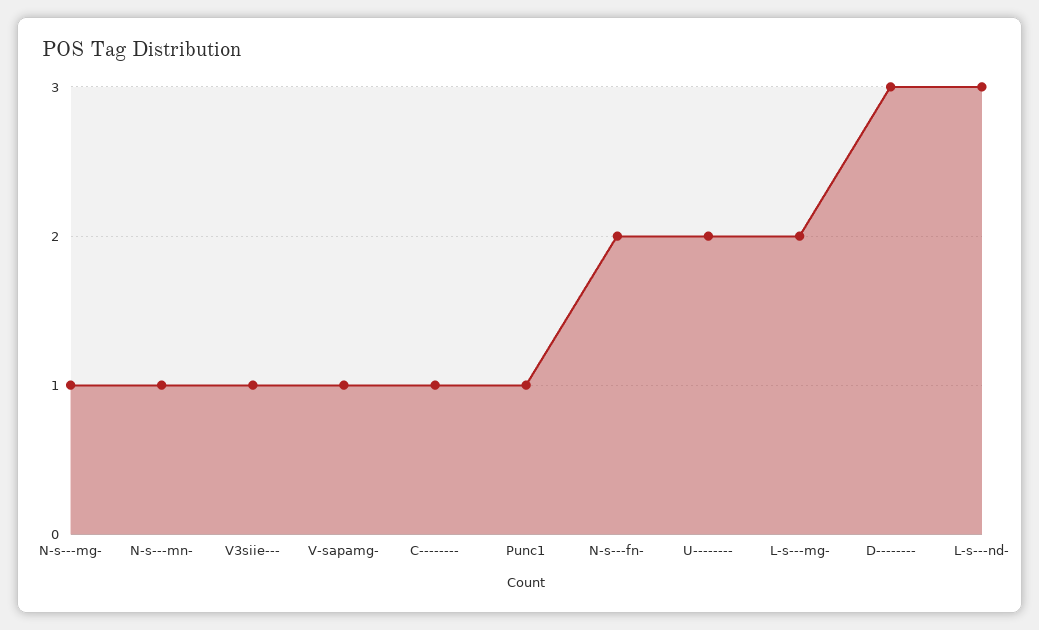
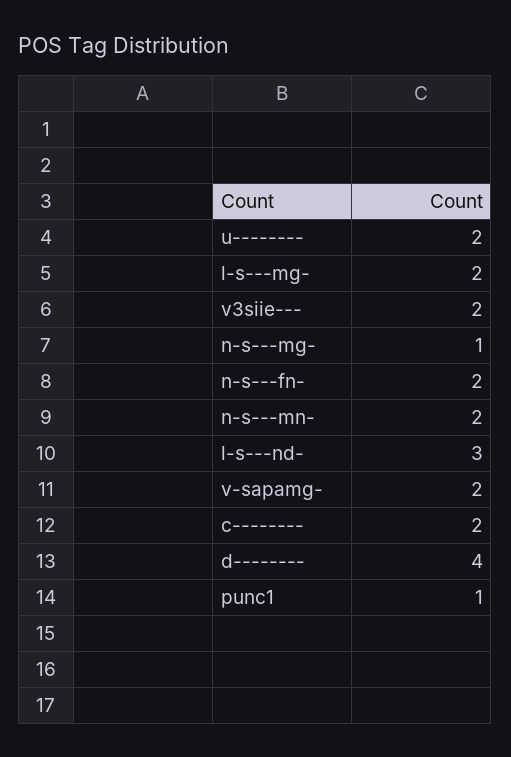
N-s---mn-: 1 -> 2
V3siie---: 1 -> 2
V-sapamg-: 1 -> 2
C--------: 1 -> 2
D--------: 3 -> 4

